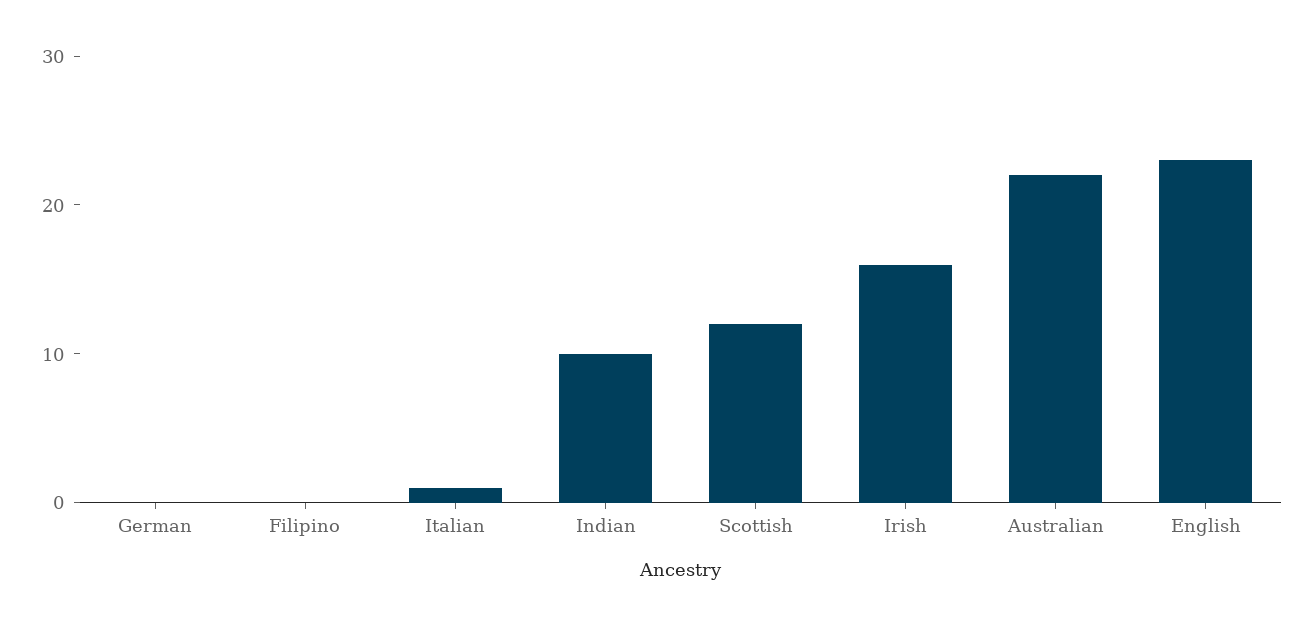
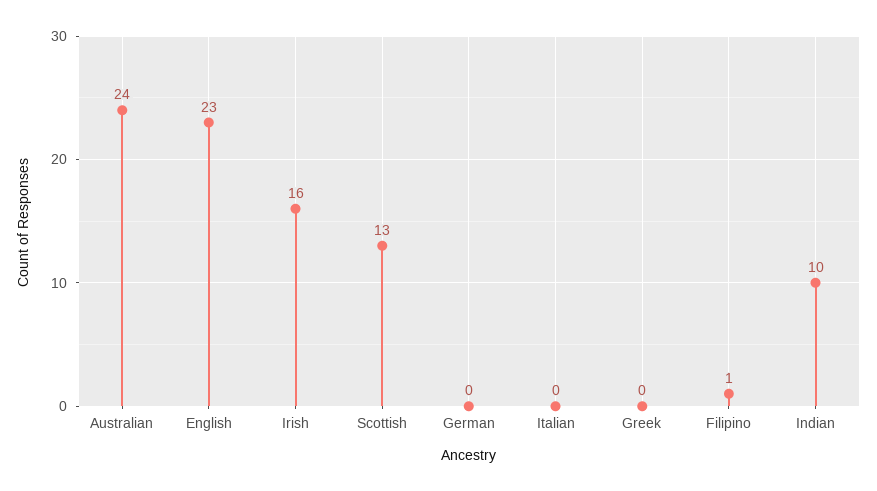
Filipino: 0 -> 1
Italian: 1 -> 0
Scottish: 12 -> 13
Australian: 22 -> 24
Greek: none -> 0

